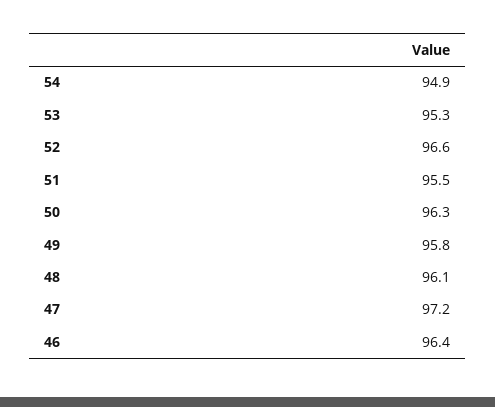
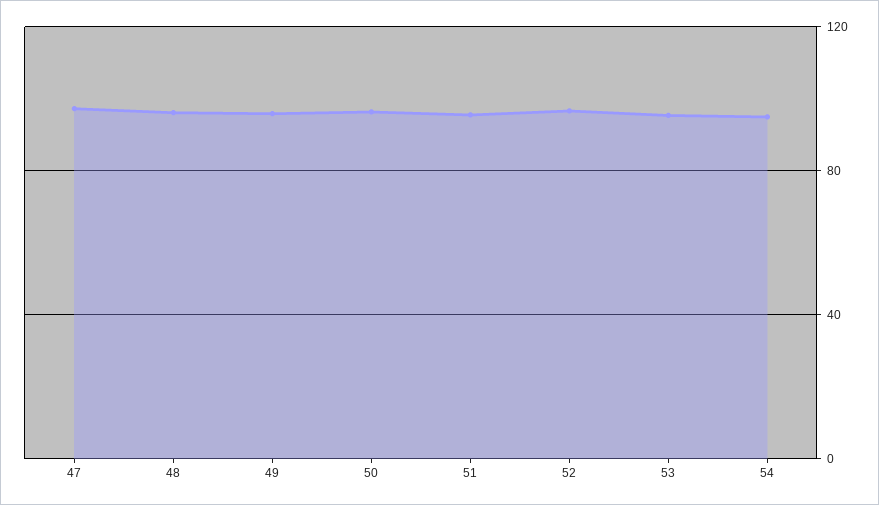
46: 96.4 -> none

